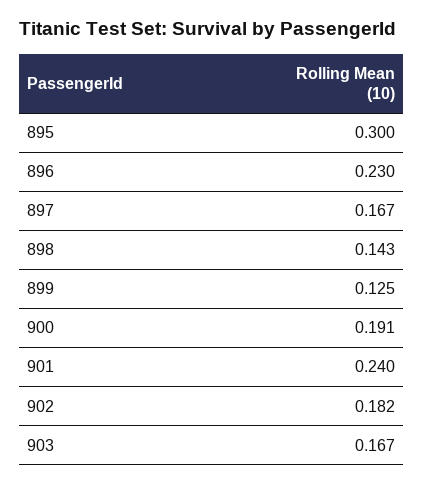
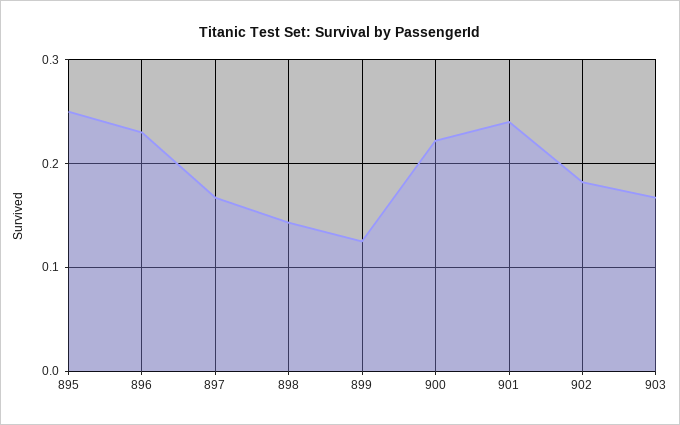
895: 0.3 -> 0.25
900: 0.191 -> 0.22

